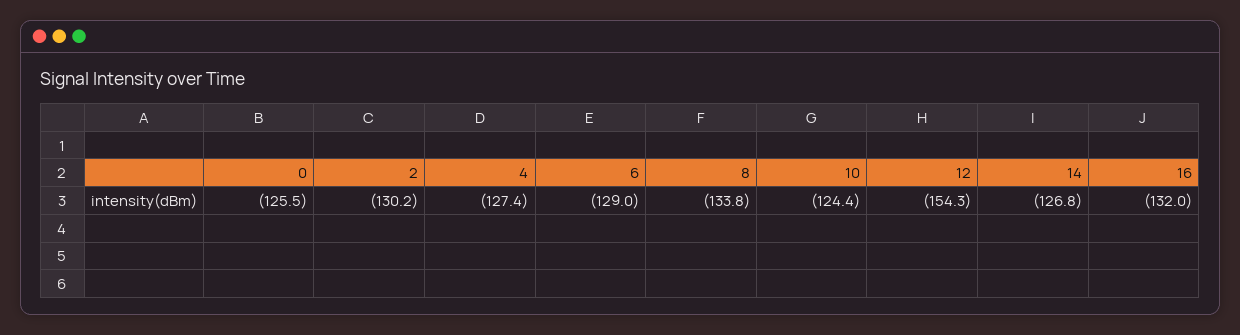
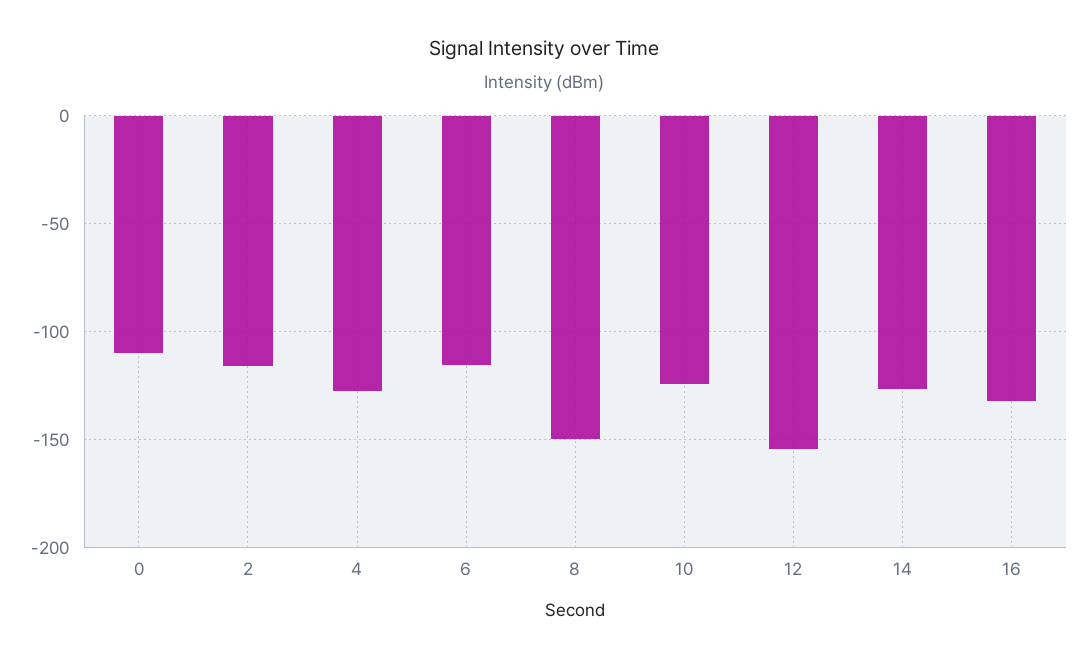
0: -125.5 -> -110
2: -130.2 -> -115
6: -129 -> -115
8: -133.8 -> -150

